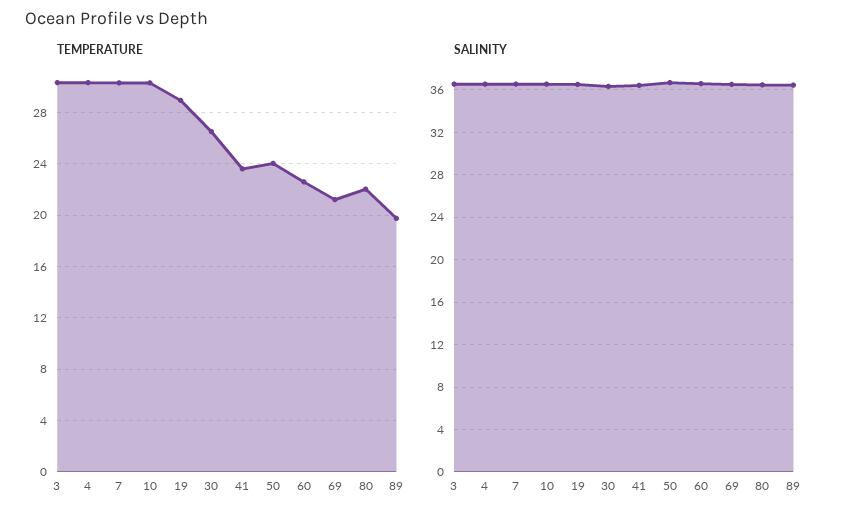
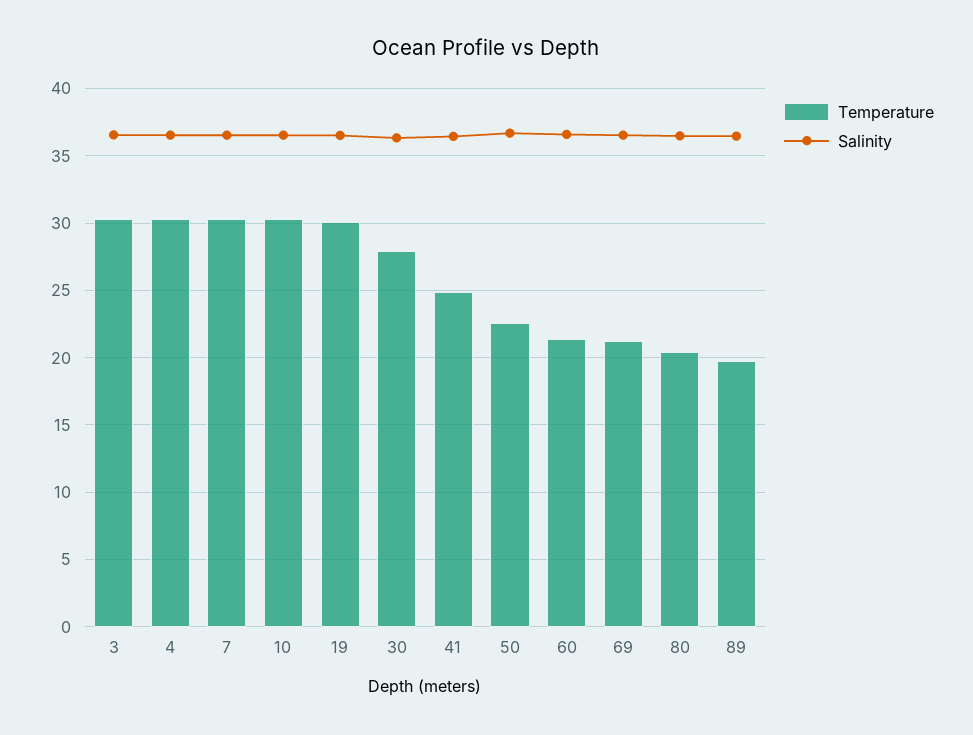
TEMPERATURE, 19: 29 -> 30
TEMPERATURE, 30: 26.5 -> 28
TEMPERATURE, 41: 23.5 -> 25
TEMPERATURE, 50: 24 -> 22.5
TEMPERATURE, 60: 22.5 -> 21.5
TEMPERATURE, 80: 22 -> 20.5

